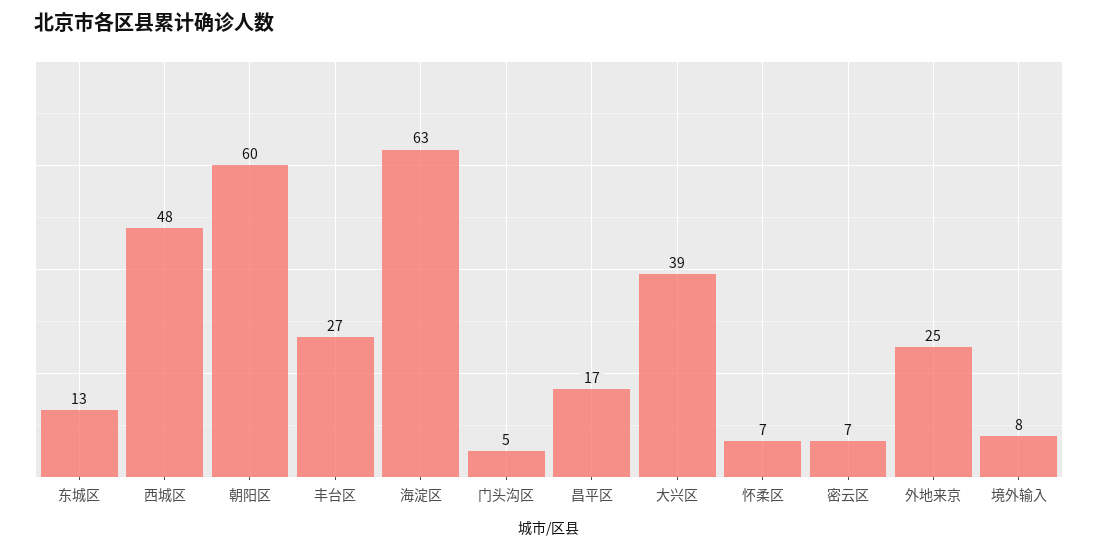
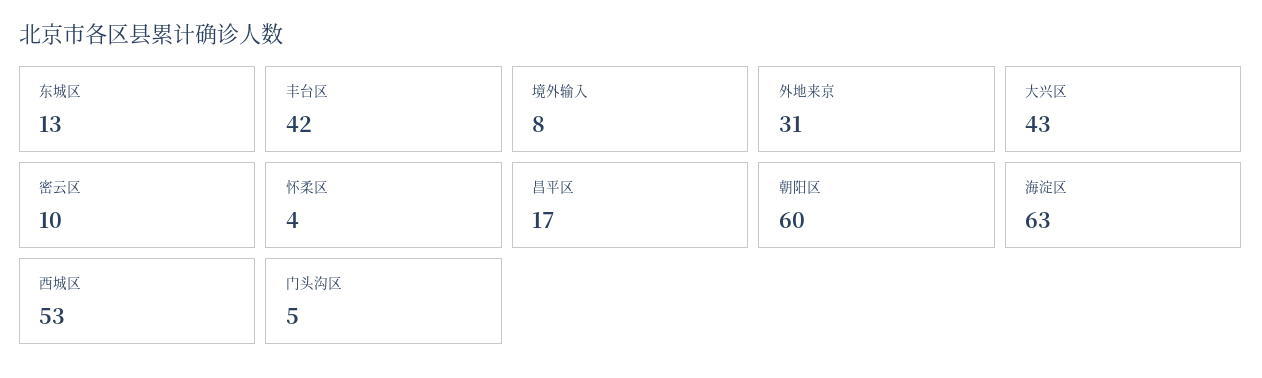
西城区: 48 -> 53
丰台区: 27 -> 42
大兴区: 39 -> 43
怀柔区: 7 -> 4
密云区: 7 -> 10
外地来京: 25 -> 31

